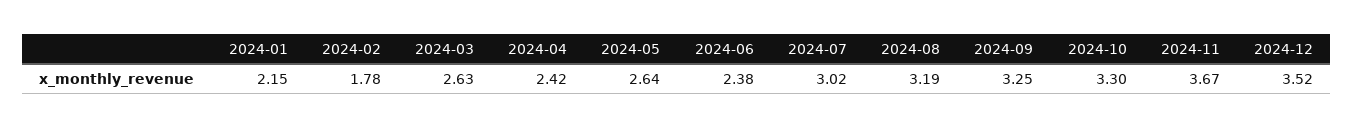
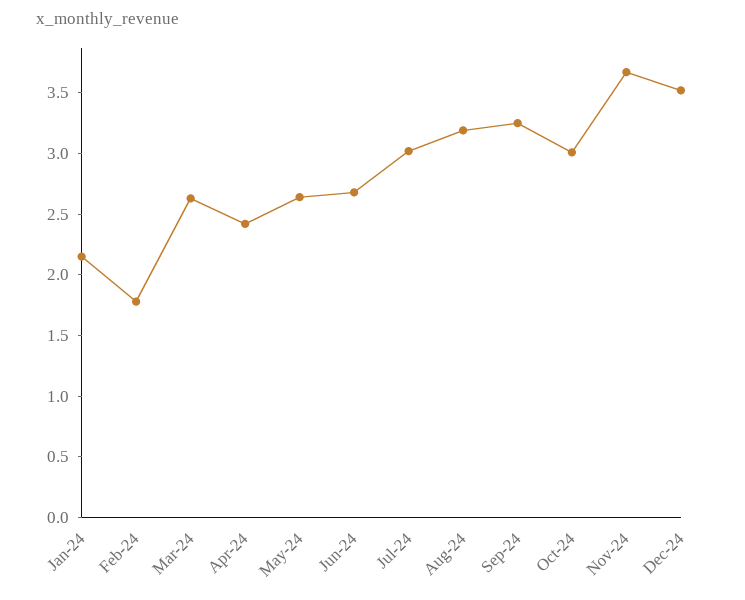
2024-06: 2.38 -> 2.7
2024-10: 3.3 -> 3

